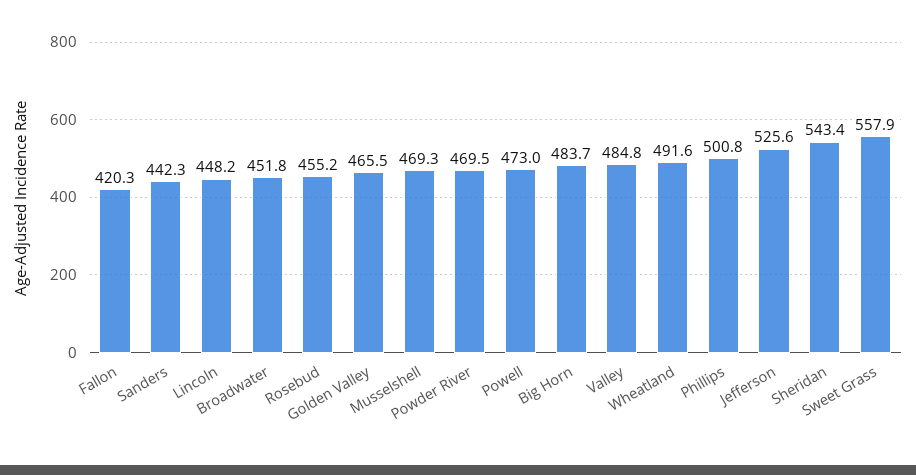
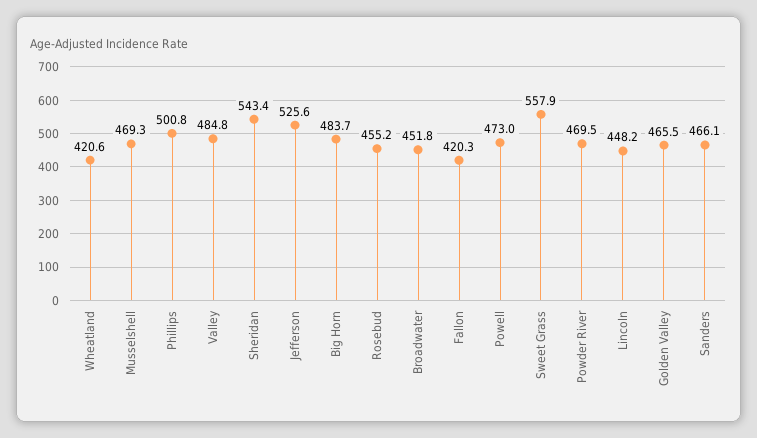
Sanders: 442.3 -> 466.1
Wheatland: 491.6 -> 420.6

